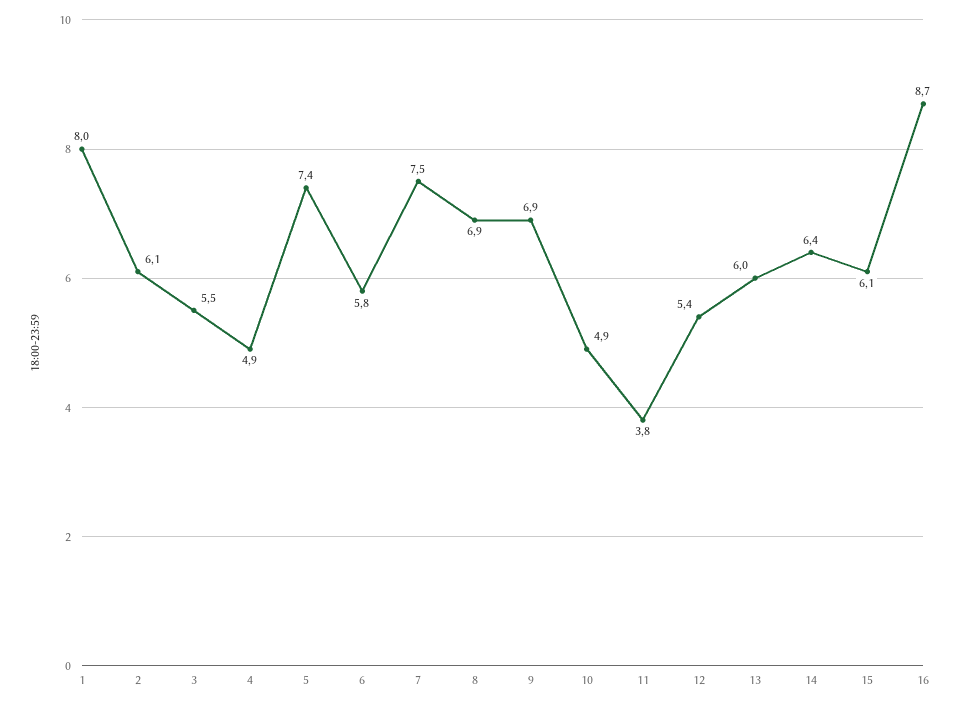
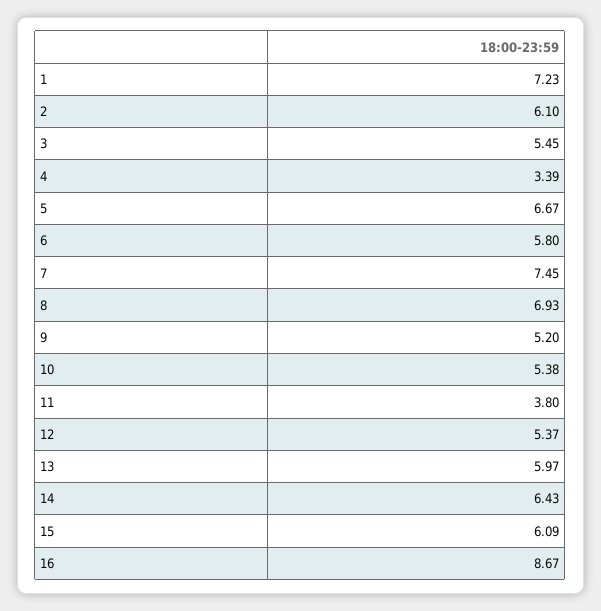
1: 8 -> 7.23
4: 4.9 -> 3.39
5: 7.4 -> 6.67
9: 6.9 -> 5.2
10: 4.9 -> 5.38

